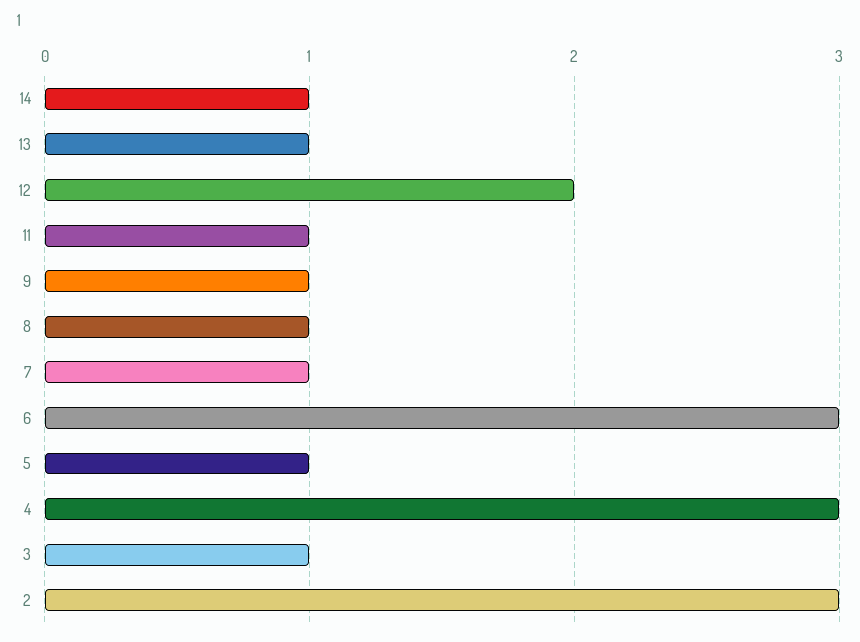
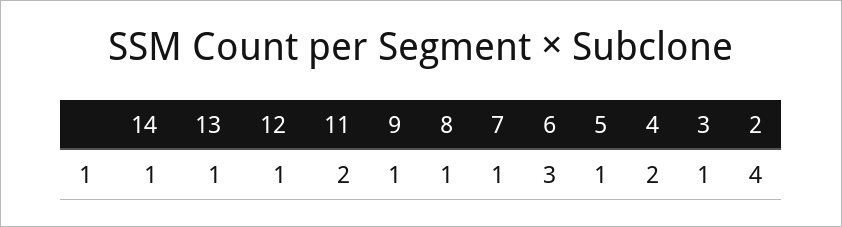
12: 2 -> 1
11: 1 -> 2
4: 3 -> 2
2: 3 -> 4

